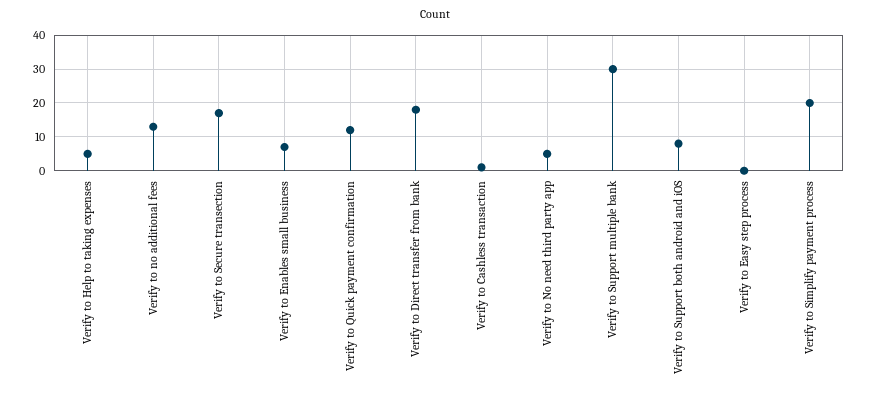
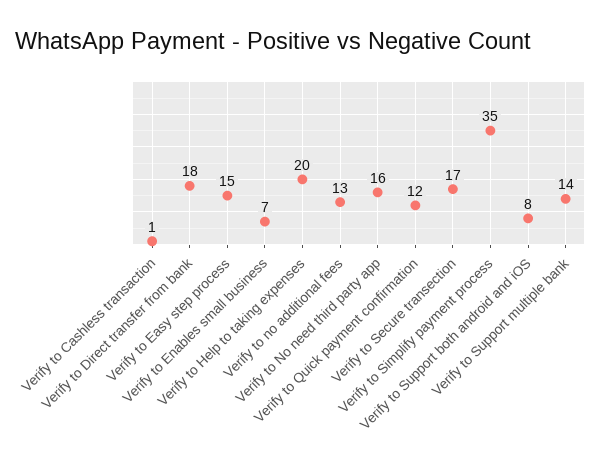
Verify to Help to taking expenses: 5 -> 20
Verify to No need third party app: 5 -> 16
Verify to Support multiple bank: 30 -> 14
Verify to Easy step process: 0 -> 15
Verify to Simplify payment process: 20 -> 35

